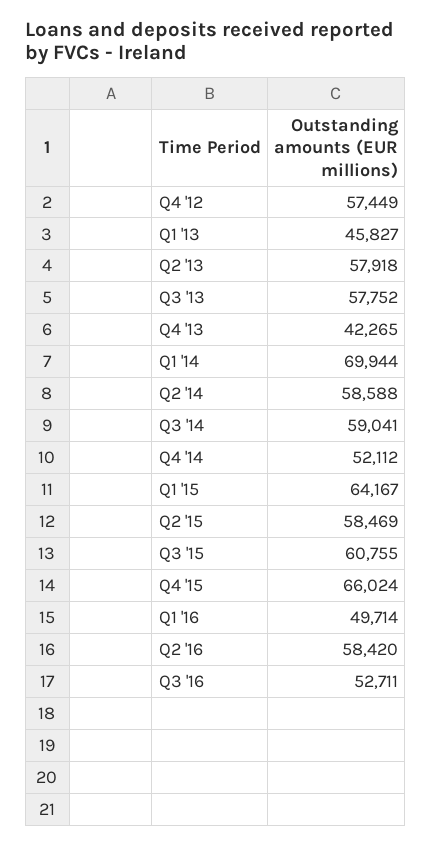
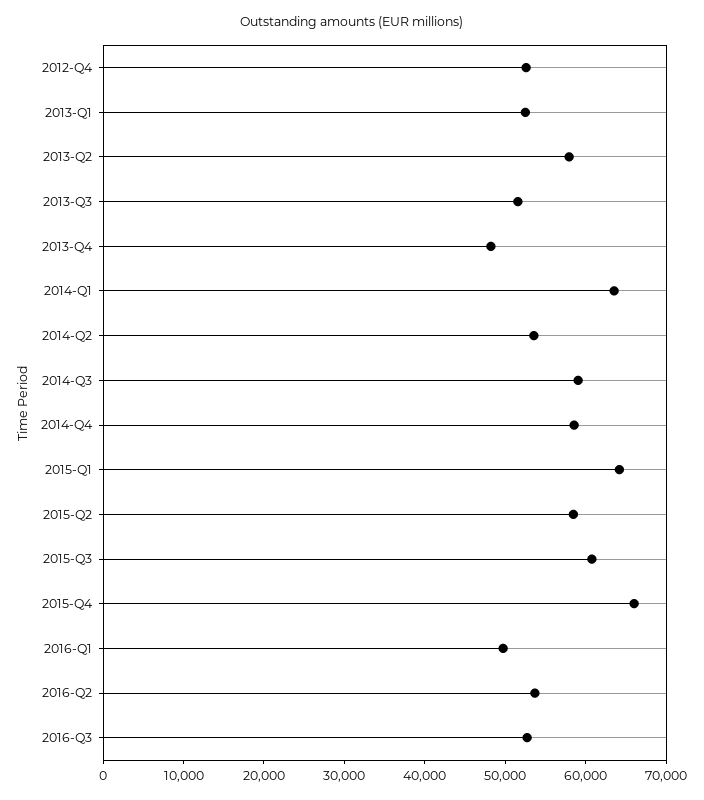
Q4 '12: 57449 -> 52000
Q1 '13: 45827 -> 52000
Q3 '13: 57752 -> 52000
Q4 '13: 42265 -> 48000
Q1 '14: 69944 -> 64000
Q2 '14: 58588 -> 54000
Q4 '14: 52112 -> 58000
Q2 '16: 58420 -> 54000

